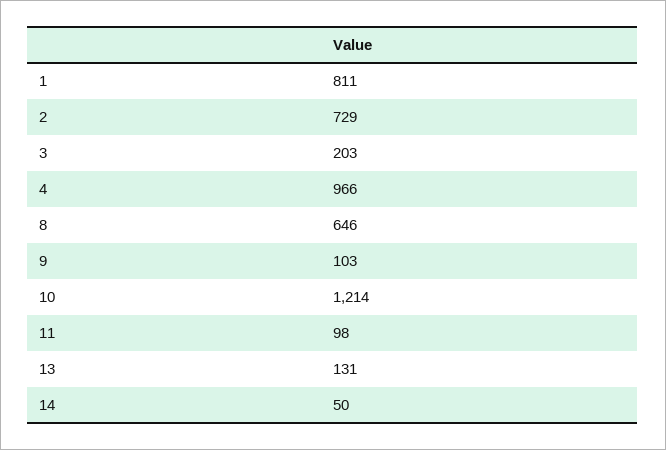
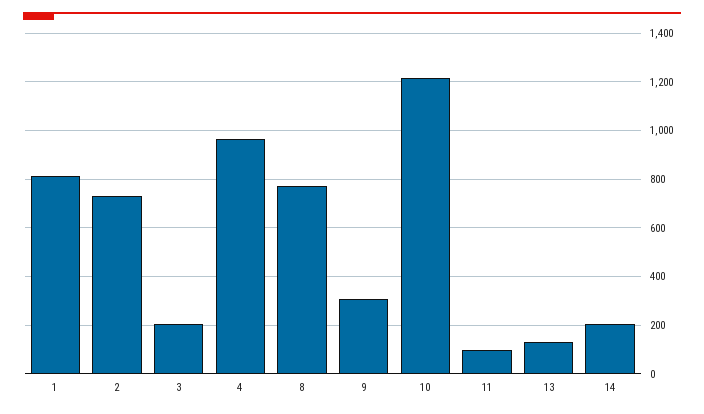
8: 646 -> 775
9: 103 -> 300
14: 50 -> 200

